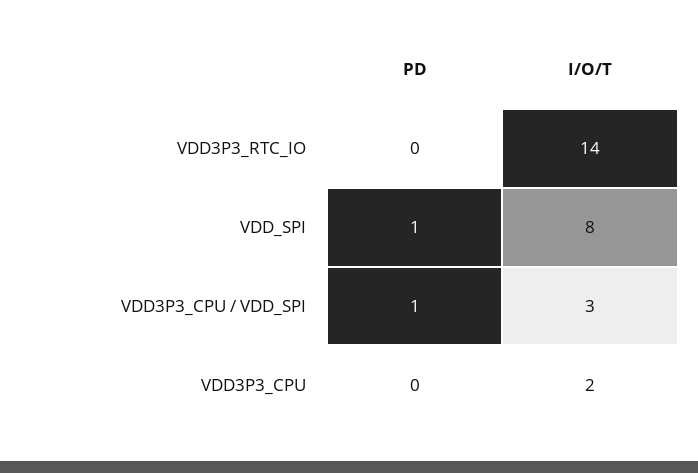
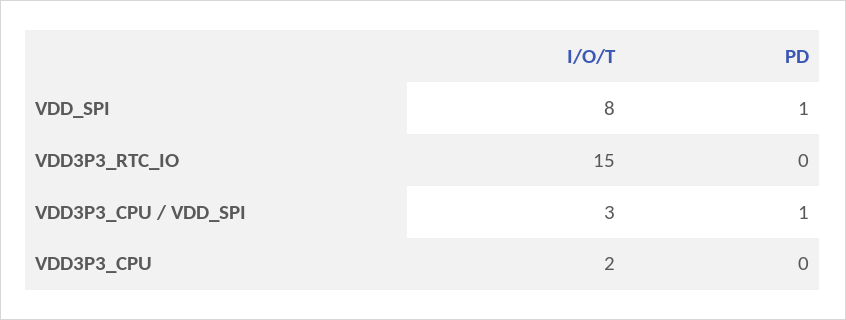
I/O/T, VDD3P3_RTC_IO: 14 -> 15

